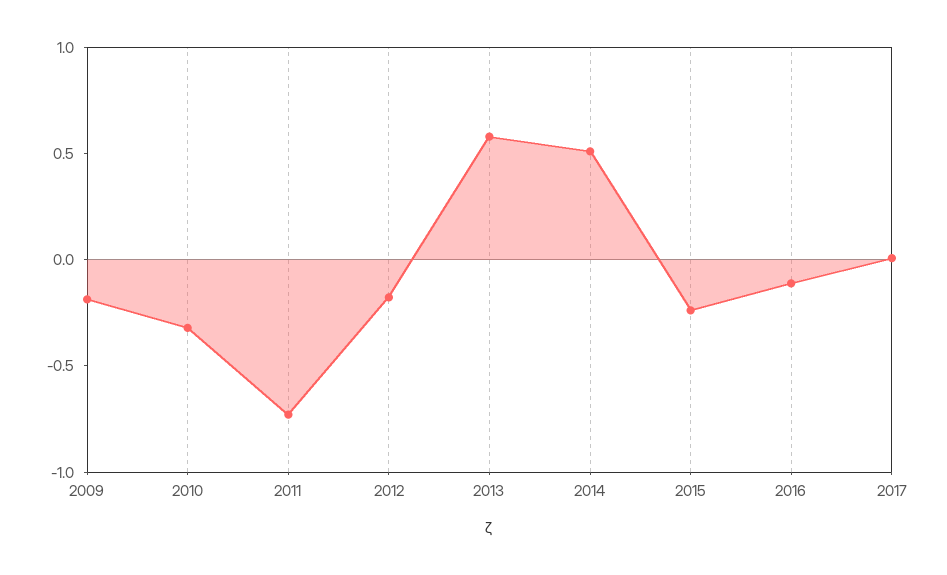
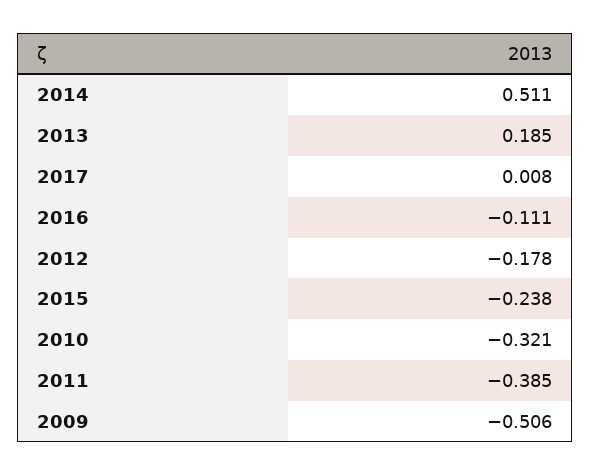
2009: -0.2 -> -0.506
2011: -0.7 -> -0.385
2013: 0.6 -> 0.185

